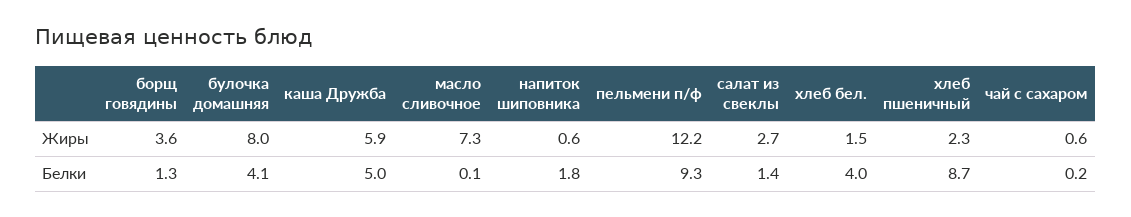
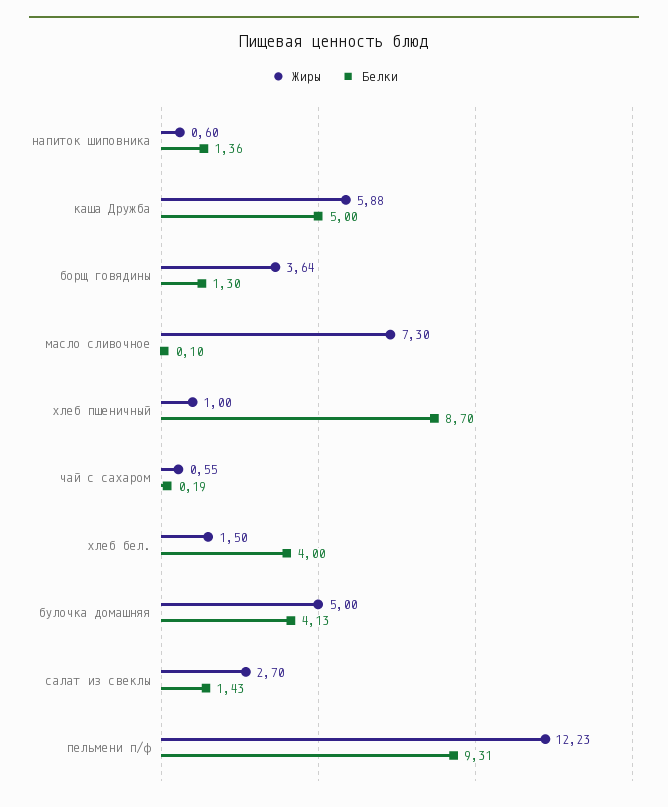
Жиры, булочка домашняя: 8 -> 5
Жиры, хлеб пшеничный: 2.3 -> 1
Белки, напиток шиповника: 1.8 -> 1.36

